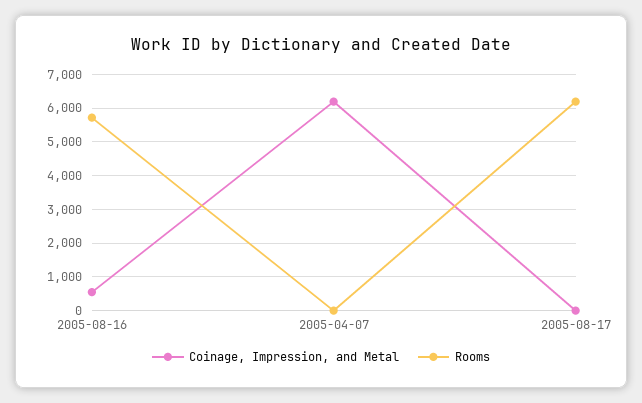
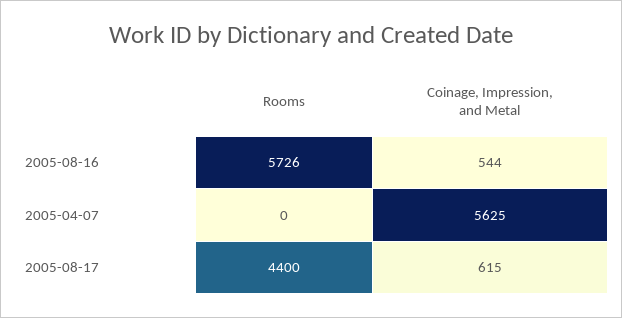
Coinage, Impression, and Metal, 2005-04-07: 6200 -> 5625
Coinage, Impression, and Metal, 2005-08-17: 0 -> 615
Rooms, 2005-08-17: 6200 -> 4400

